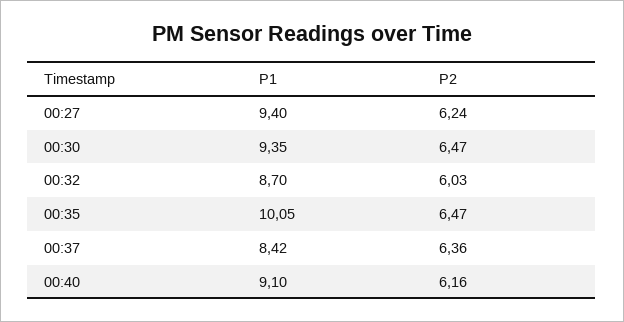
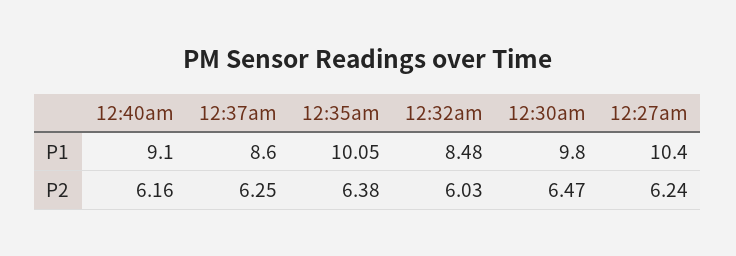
P1, 00:27: 9.4 -> 10.4
P1, 00:30: 9.35 -> 9.8
P1, 00:32: 8.7 -> 8.48
P2, 00:35: 6.47 -> 6.38
P1, 00:37: 8.42 -> 8.6
P2, 00:37: 6.36 -> 6.25

